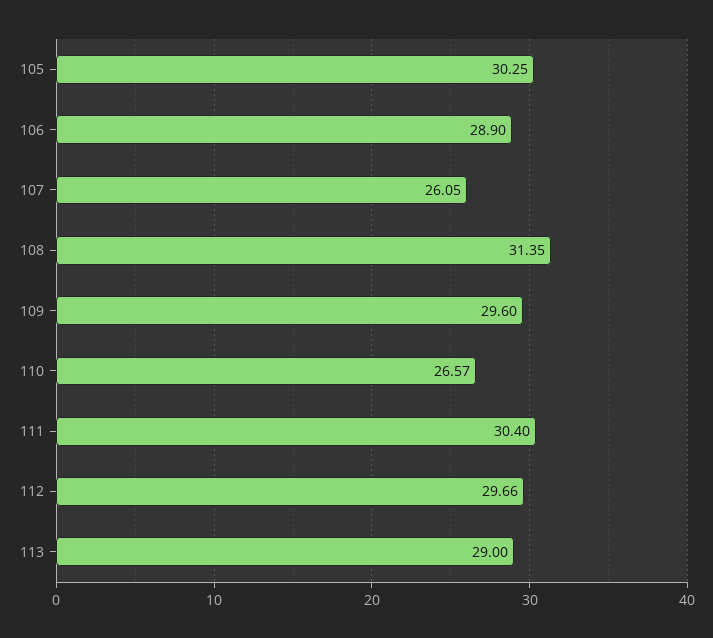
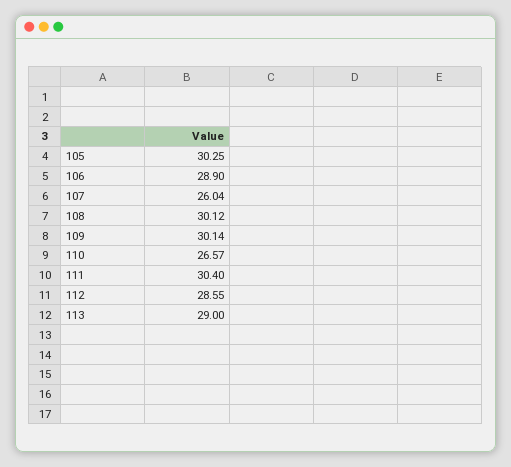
107: 26.05 -> 26.04
108: 31.35 -> 30.12
109: 29.6 -> 30.14
112: 29.66 -> 28.55

